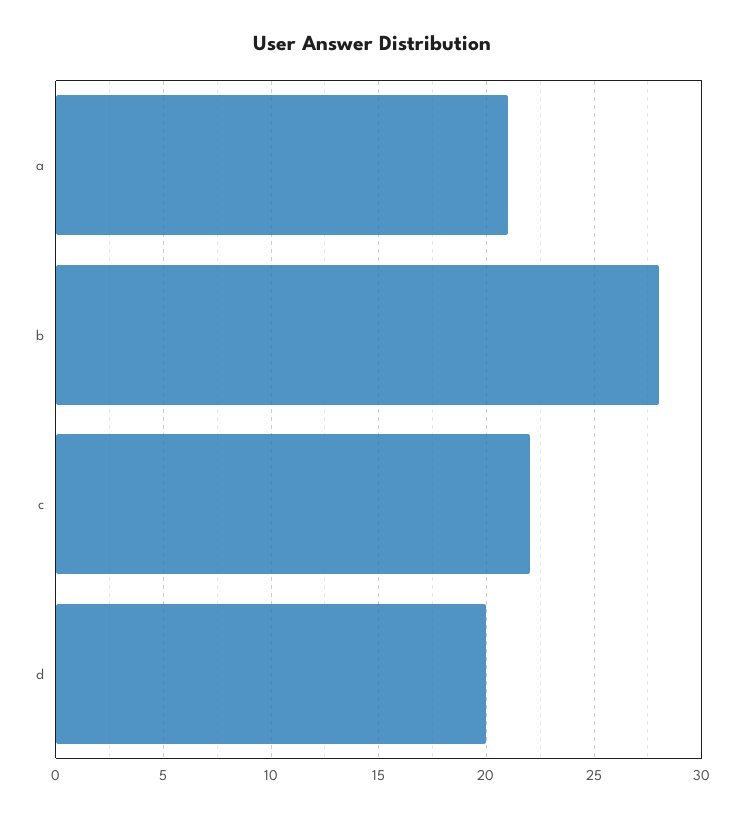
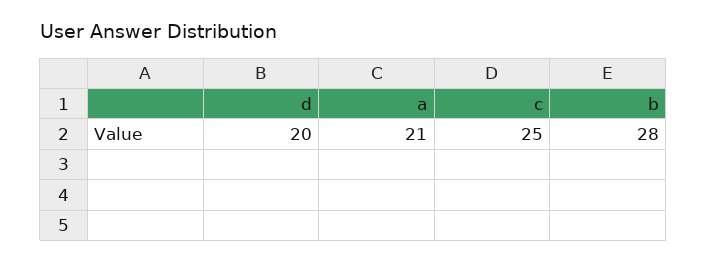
c: 22 -> 25

